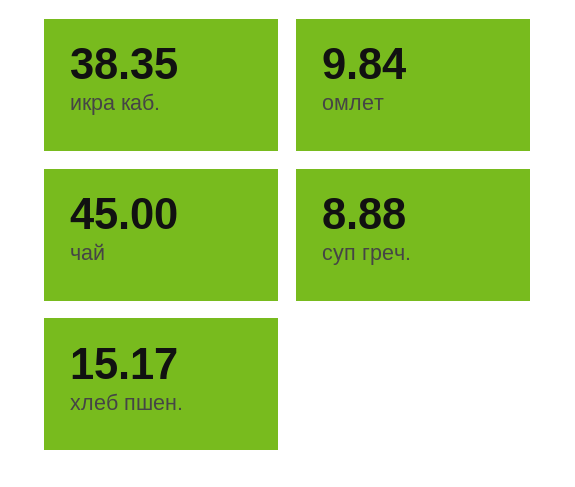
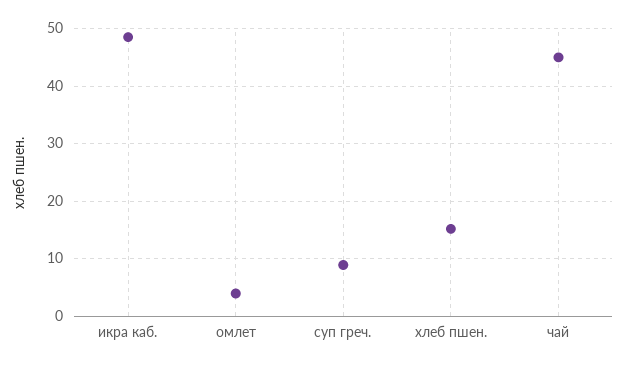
икра каб.: 38.35 -> 48
омлет: 9.84 -> 4

